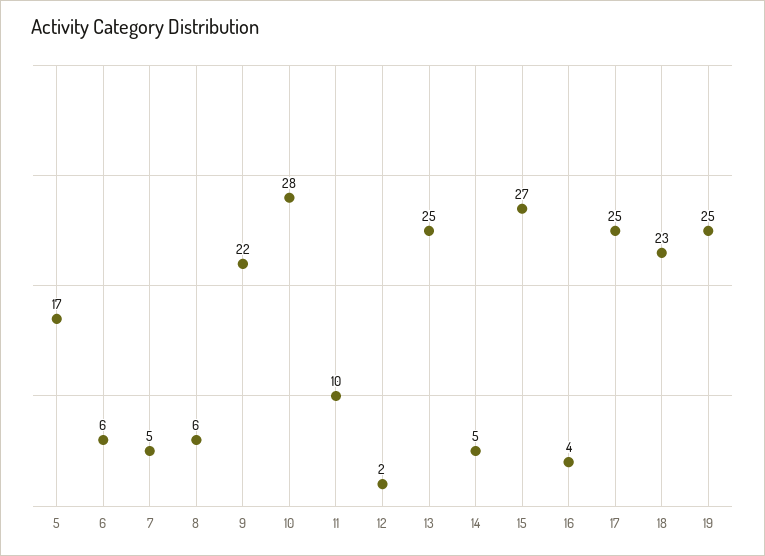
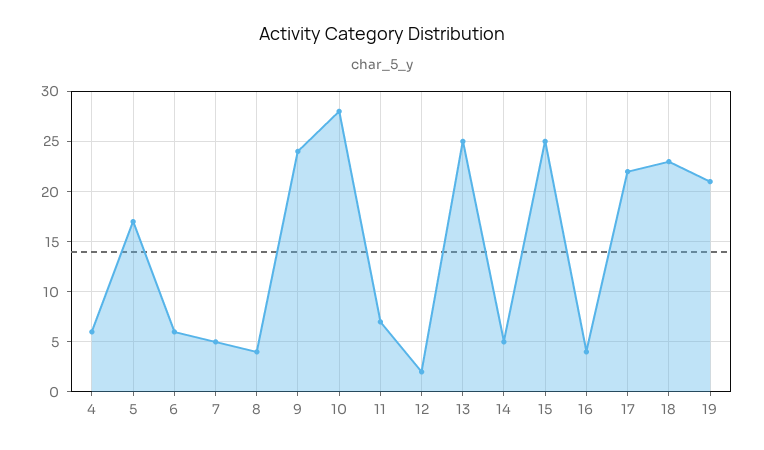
8: 6 -> 4
9: 22 -> 24
11: 10 -> 7
15: 27 -> 25
17: 25 -> 22
19: 25 -> 21
4: none -> 6

